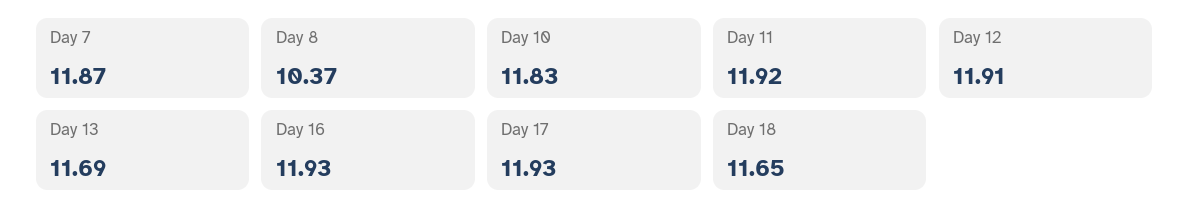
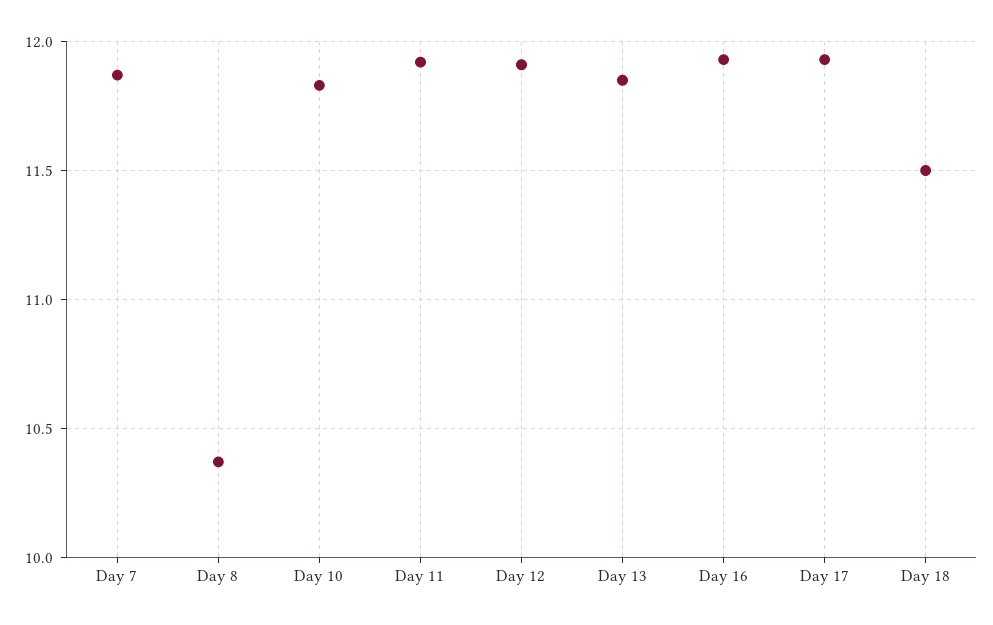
Day 13: 11.69 -> 11.85
Day 18: 11.65 -> 11.5

